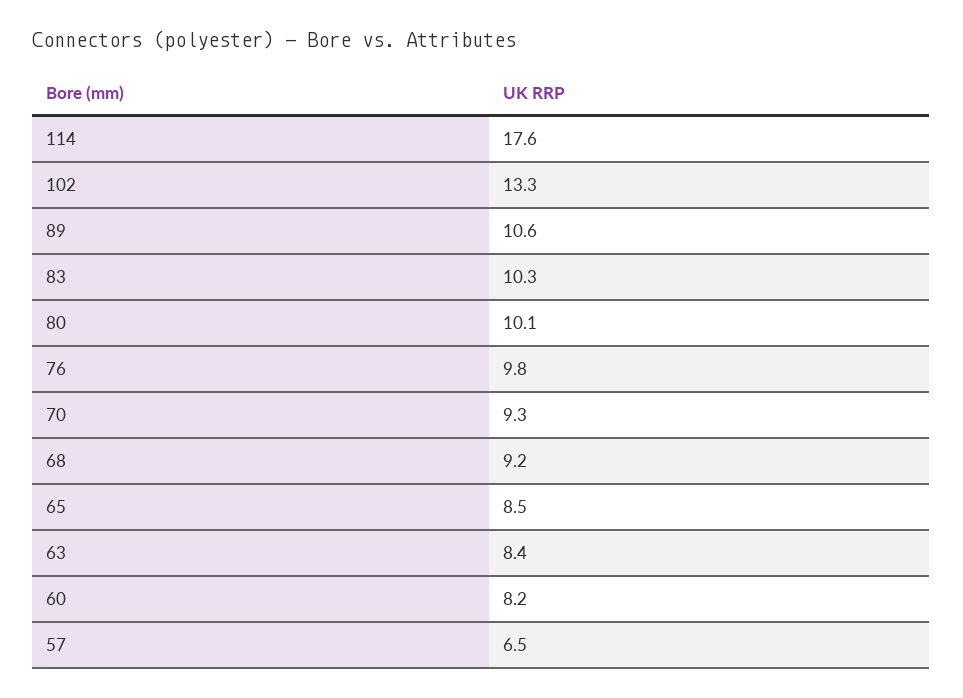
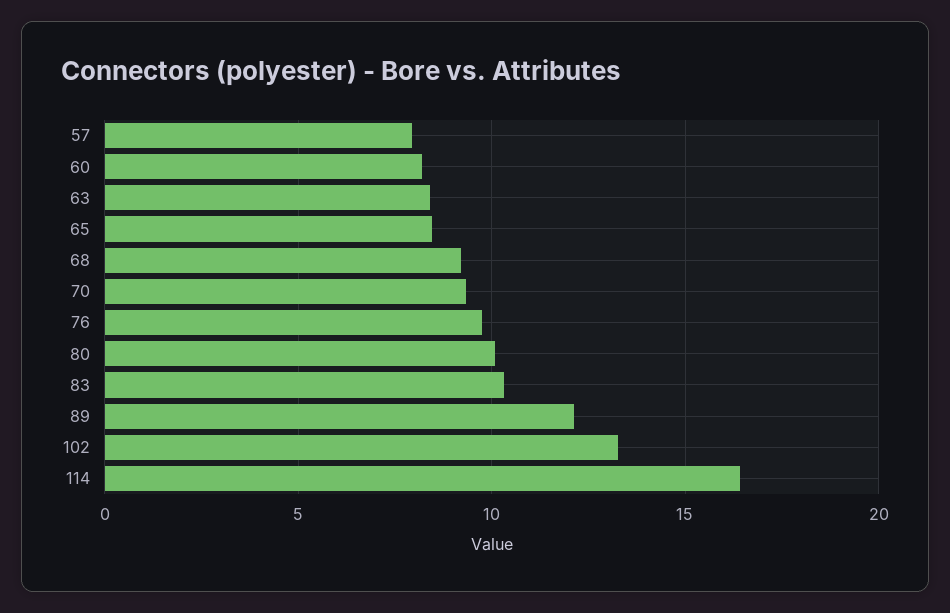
114: 17.6 -> 16.5
89: 10.6 -> 12
57: 6.5 -> 8

